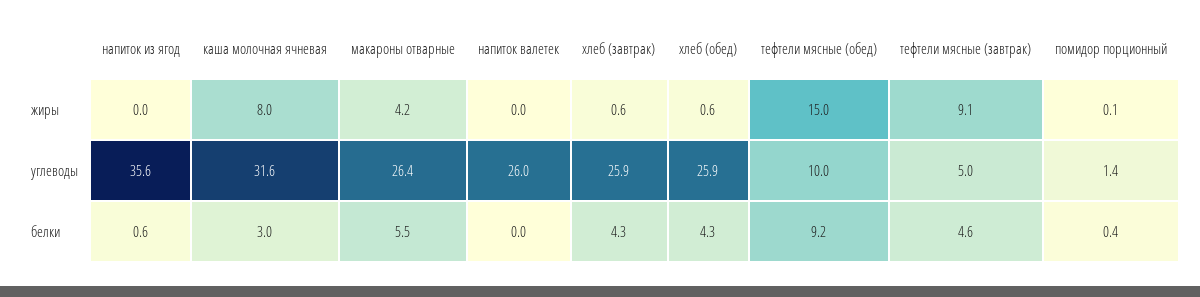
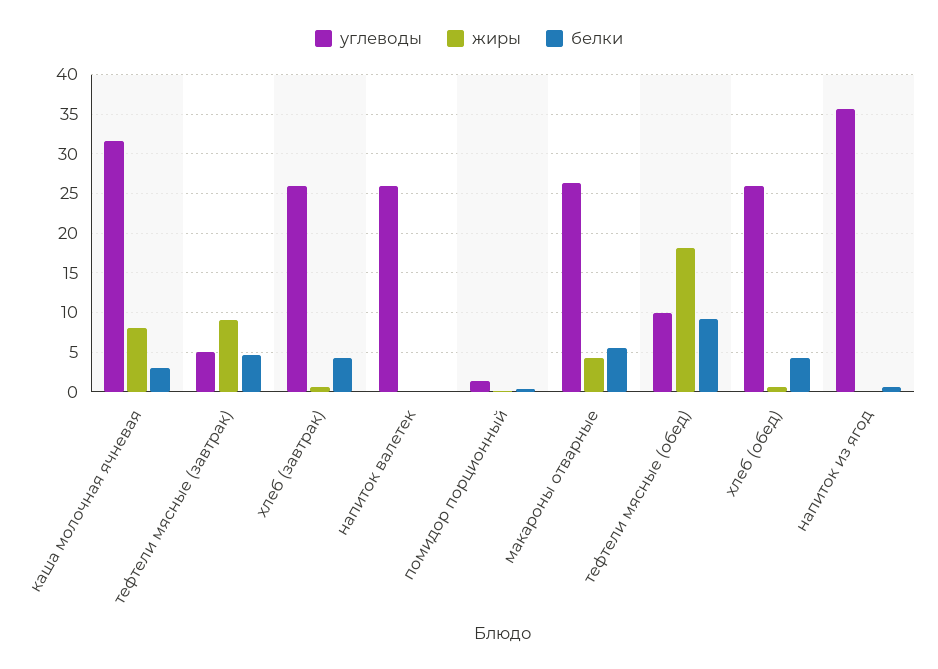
жиры, тефтели мясные (обед): 15 -> 18

